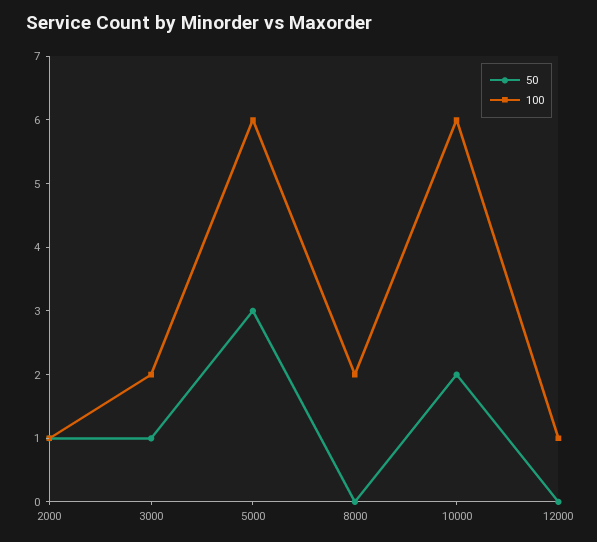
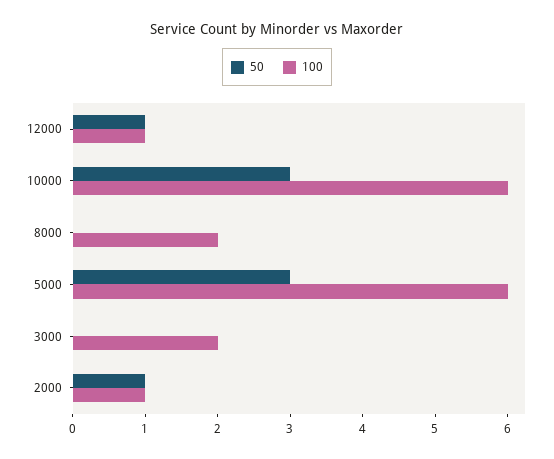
50, 3000: 1 -> 0
50, 10000: 2 -> 3
50, 12000: 0 -> 1

